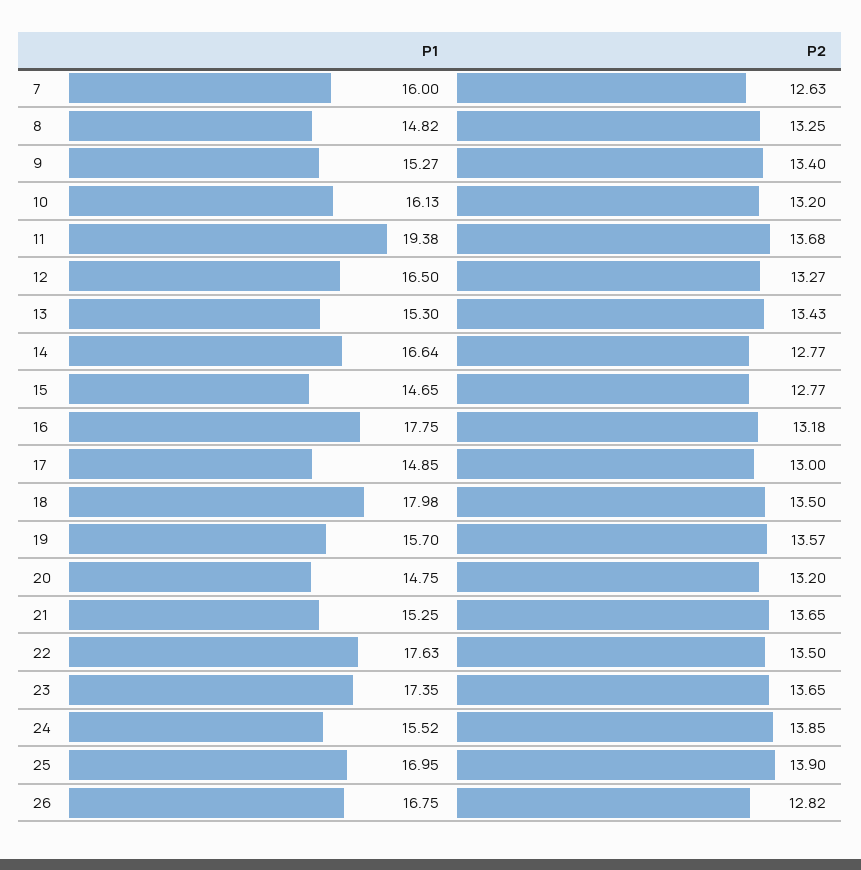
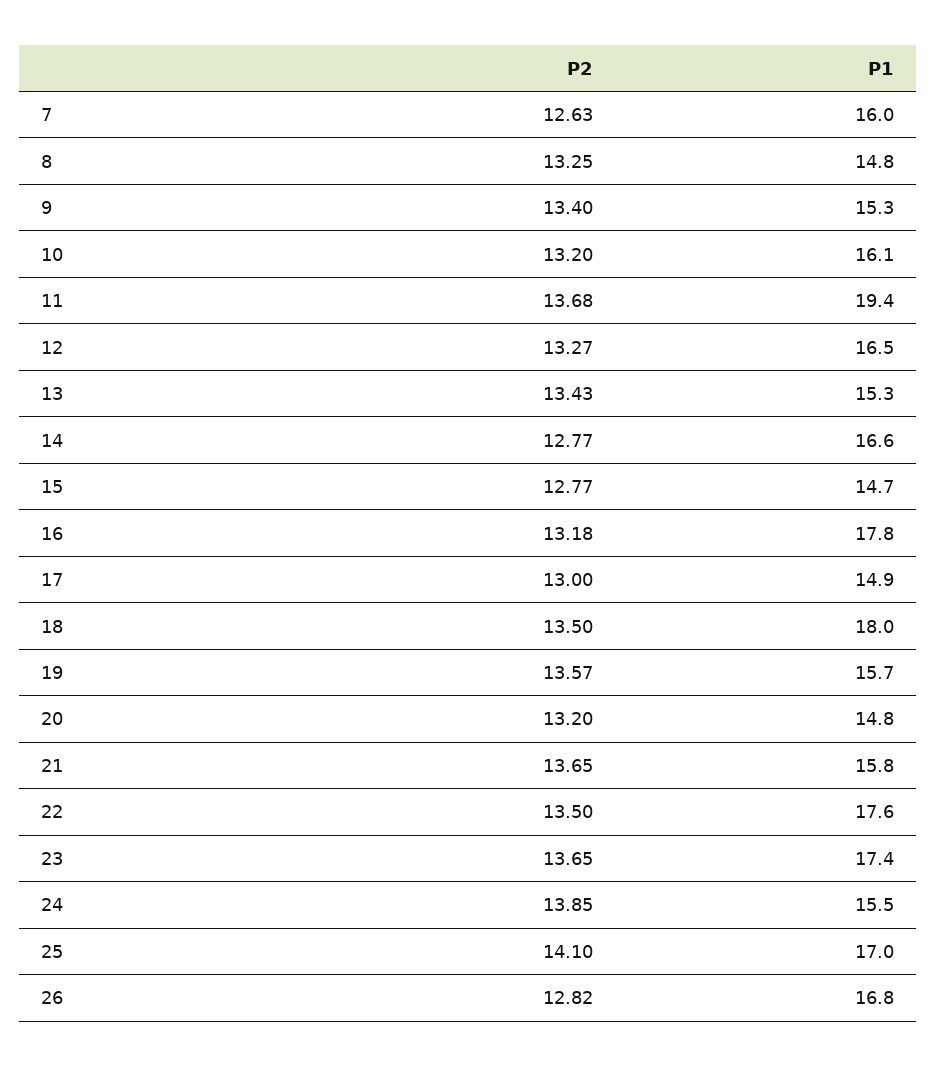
P1, 21: 15.25 -> 15.8
P2, 25: 13.9 -> 14.1

